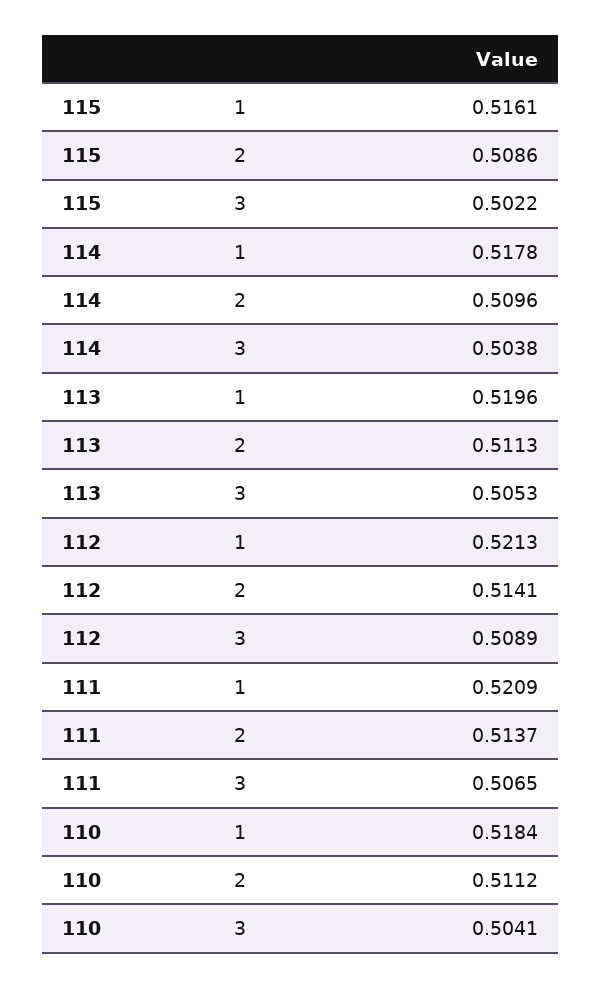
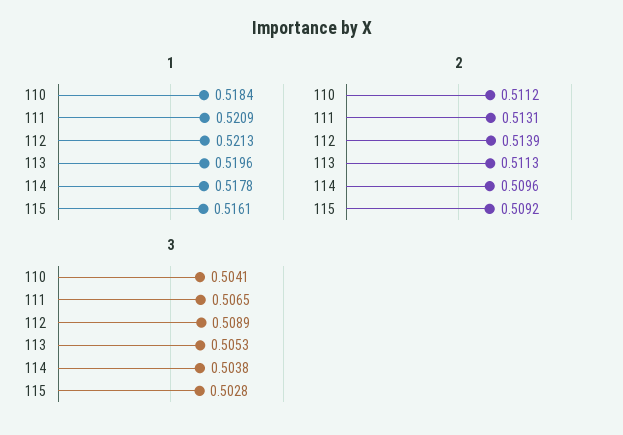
2, 115: 0.5086 -> 0.5092
3, 115: 0.5022 -> 0.5028
2, 112: 0.5141 -> 0.5139
2, 111: 0.5137 -> 0.5131

